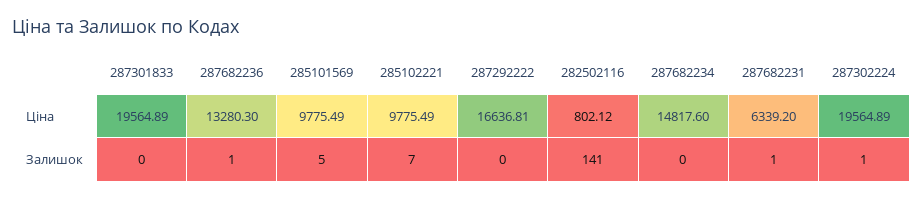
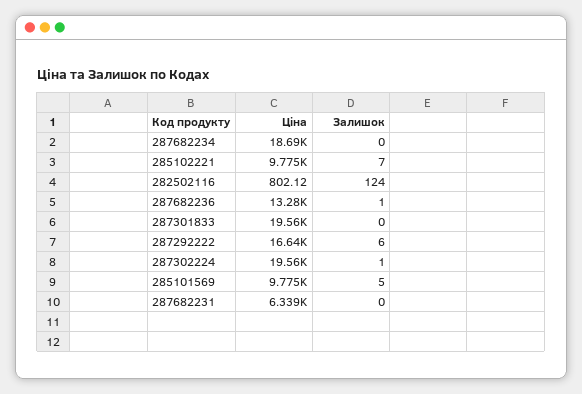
287682234, Ціна: 14817.6 -> 18690
287292222, Залишок: 0 -> 6
282502116, Залишок: 141 -> 124
287682231, Залишок: 1 -> 0

